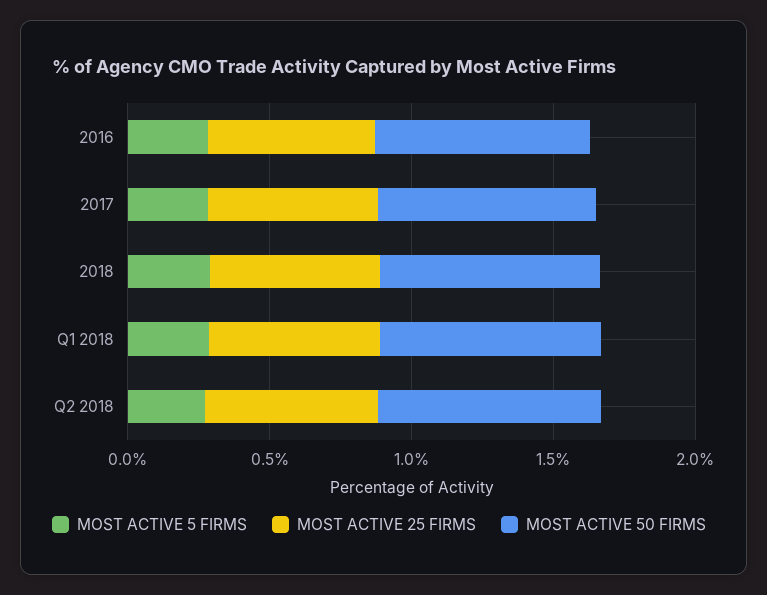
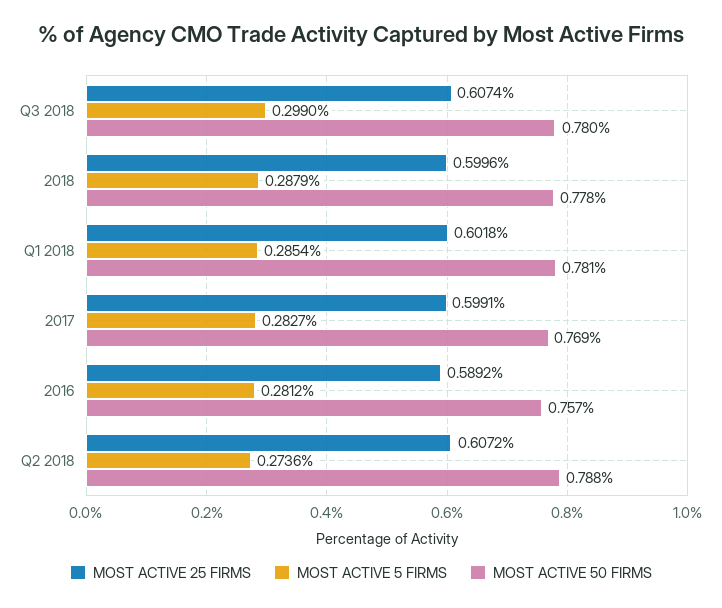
MOST ACTIVE 25 FIRMS, Q3 2018: none -> 0.6074
MOST ACTIVE 5 FIRMS, Q3 2018: none -> 0.299
MOST ACTIVE 50 FIRMS, Q3 2018: none -> 0.78

